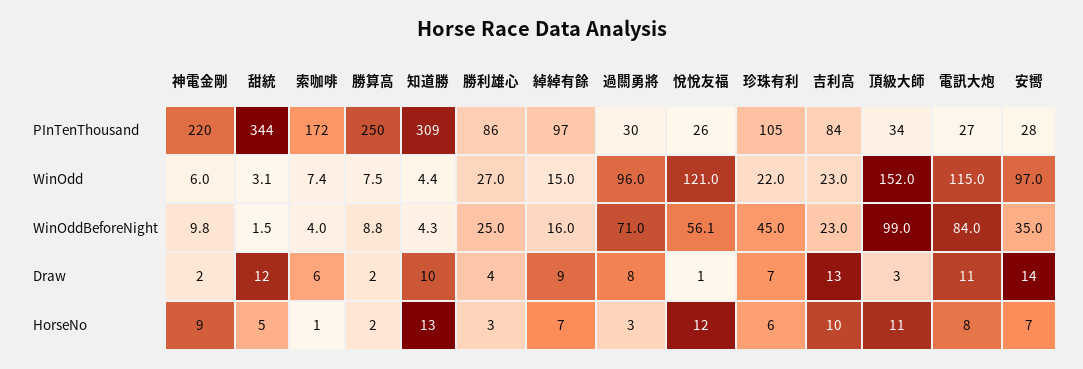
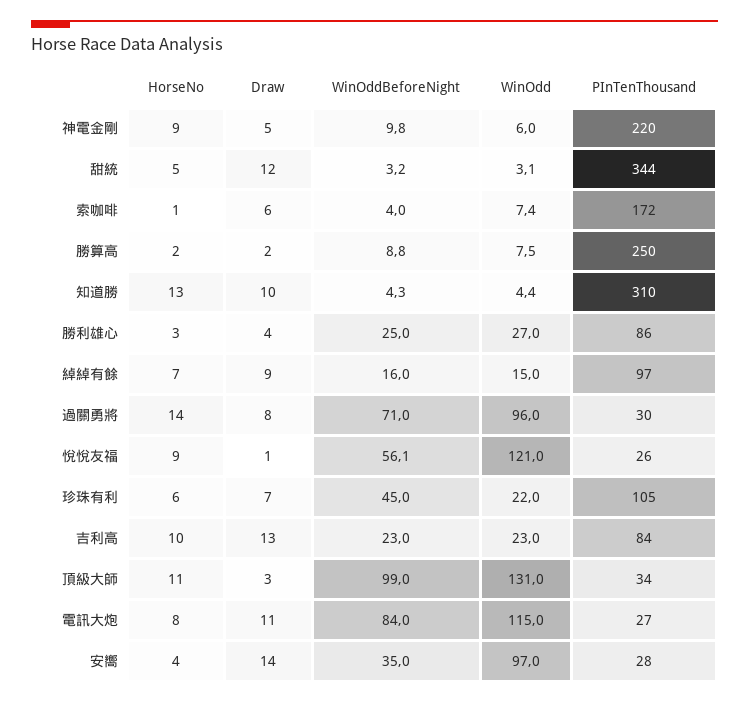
知道勝, PInTenThousand: 309 -> 310
頂級大師, WinOdd: 152 -> 131
甜統, WinOddBeforeNight: 1.5 -> 3.2
神電金剛, Draw: 2 -> 5
過關勇將, HorseNo: 3 -> 14
悅悅友福, HorseNo: 12 -> 9
安嚮, HorseNo: 7 -> 4

